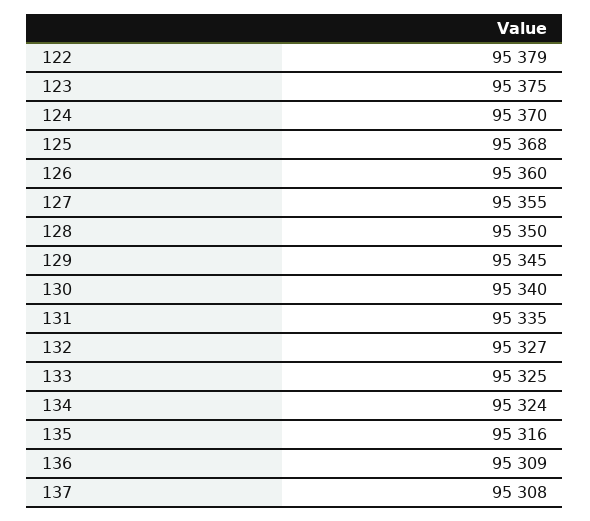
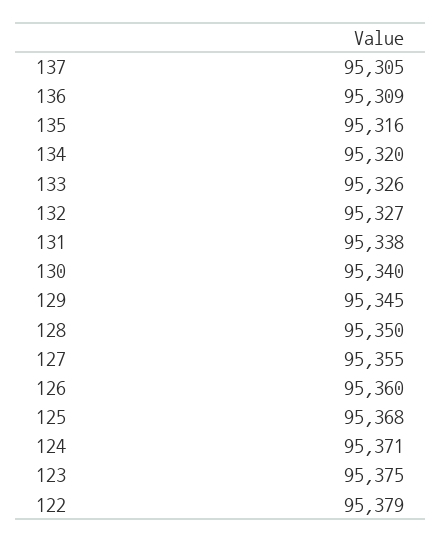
124: 95370 -> 95371
131: 95335 -> 95338
133: 95325 -> 95326
134: 95324 -> 95320
137: 95308 -> 95305

